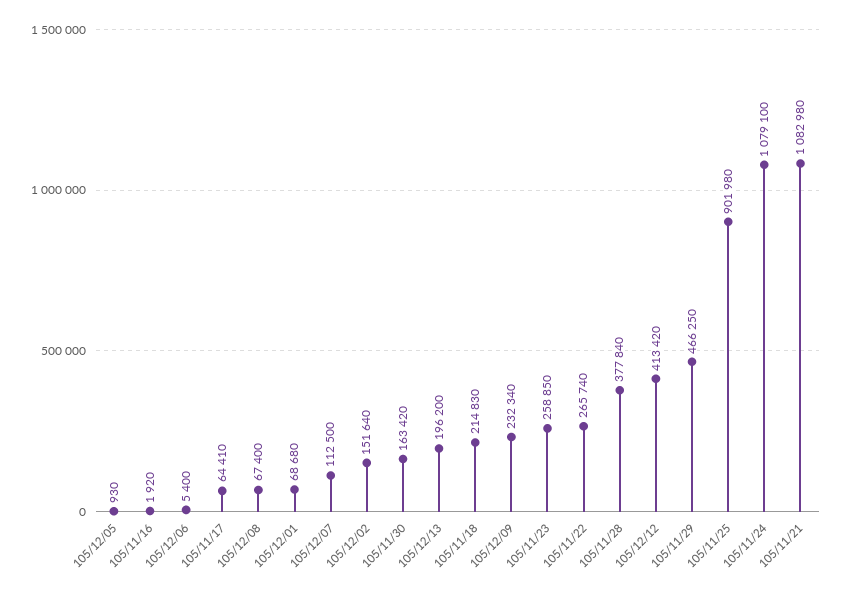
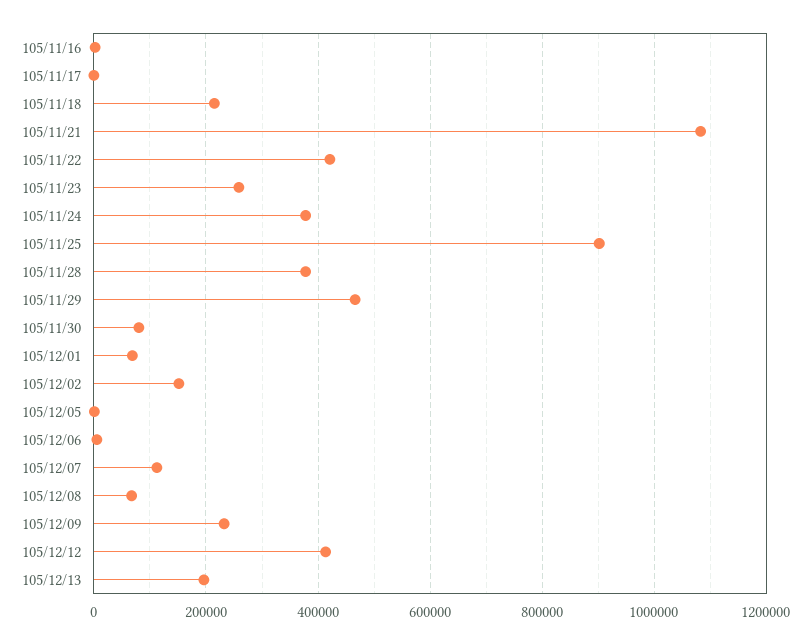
105/11/17: 64410 -> 0
105/11/30: 163420 -> 80000
105/11/22: 265740 -> 420000
105/11/24: 1079100 -> 380000

